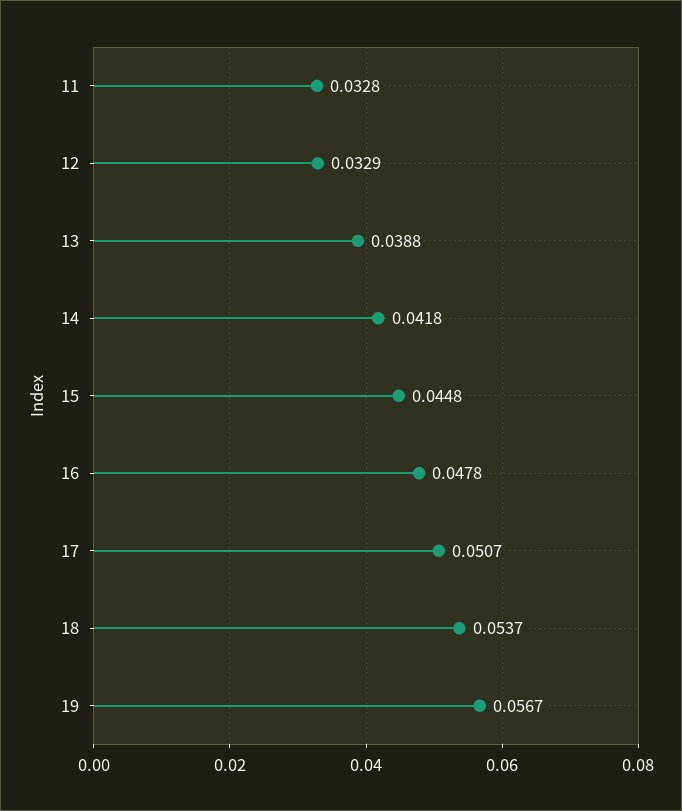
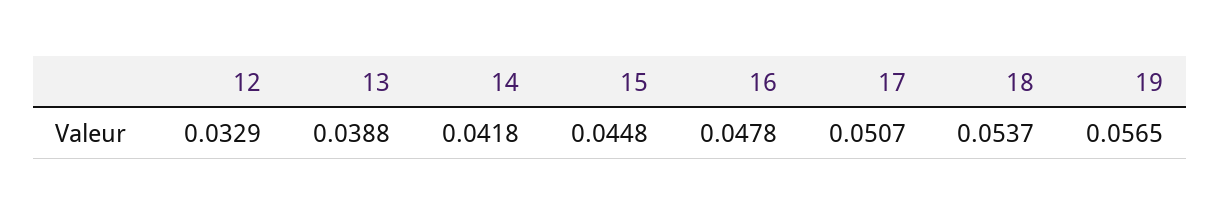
11: 0.0328 -> none
19: 0.0567 -> 0.0565

